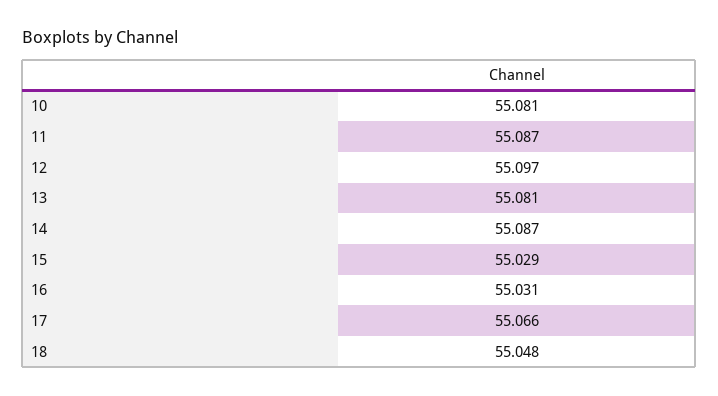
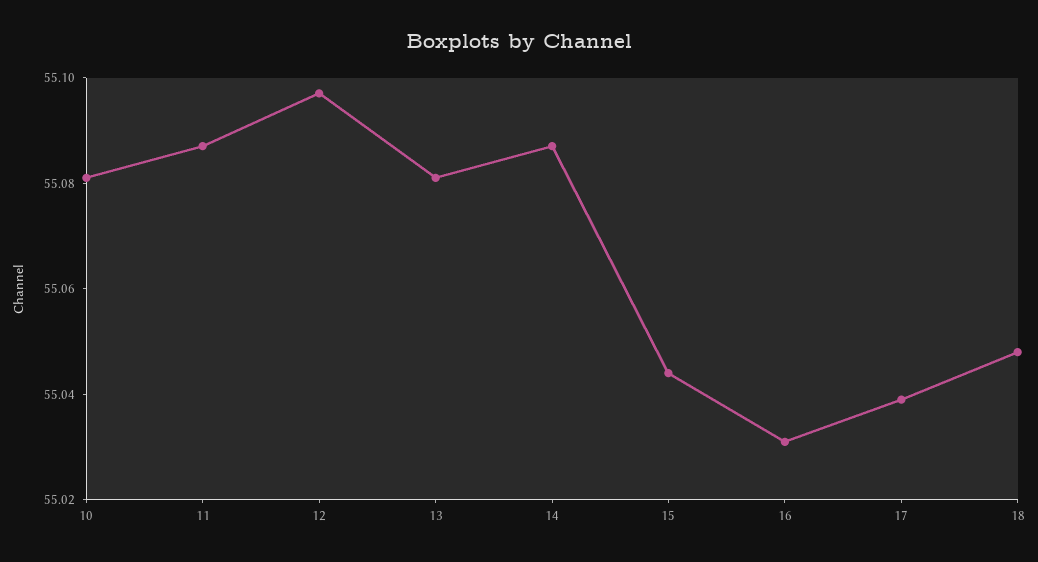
15: 55.029 -> 55.045
17: 55.066 -> 55.04

